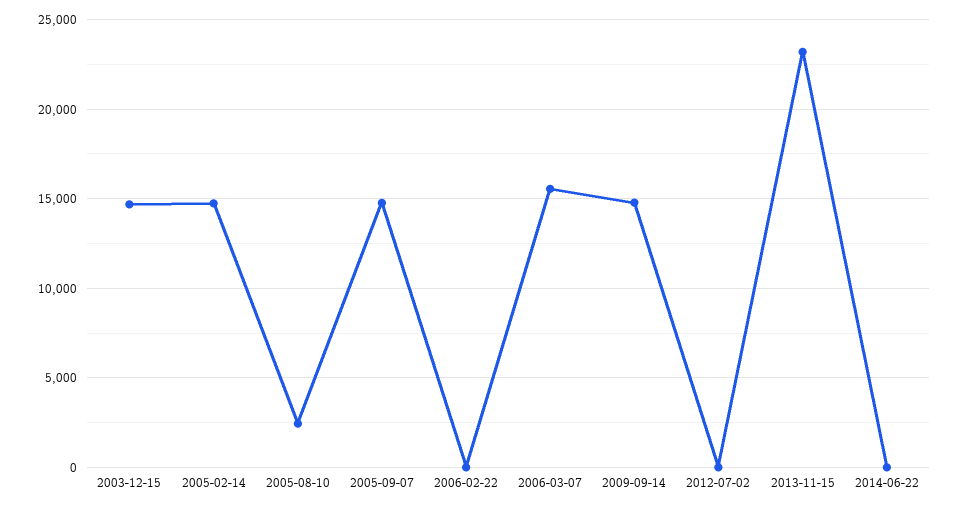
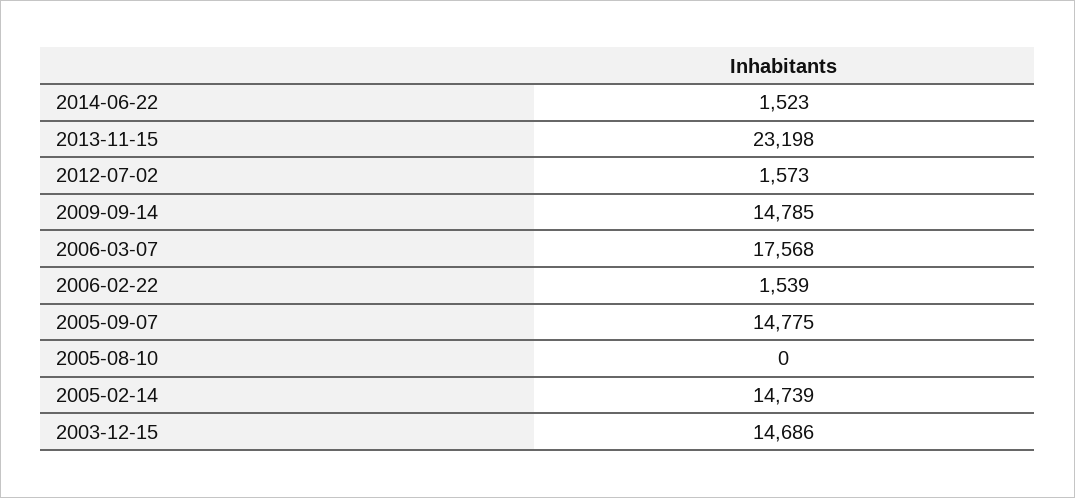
2005-08-10: 2500 -> 0
2006-02-22: 0 -> 1539
2006-03-07: 15500 -> 17568
2012-07-02: 0 -> 1573
2014-06-22: 0 -> 1523

